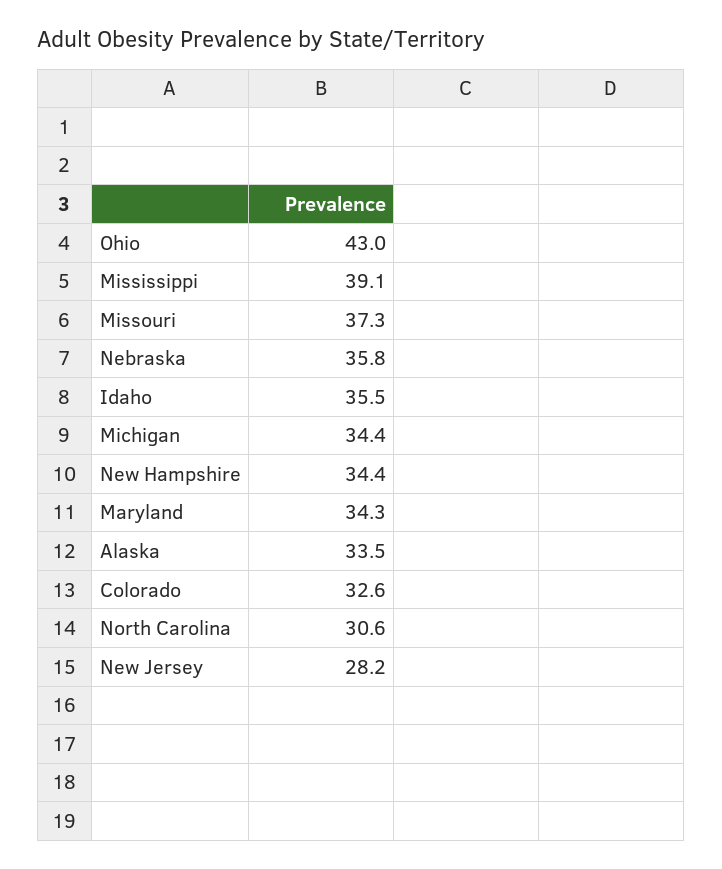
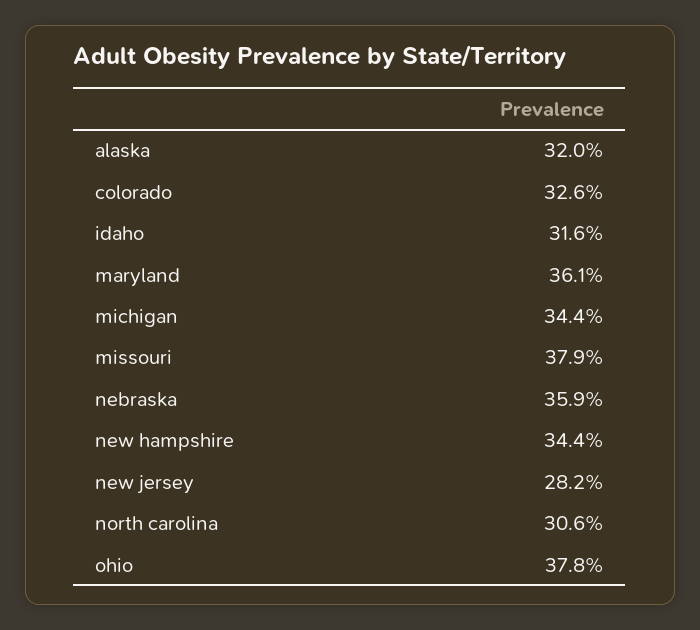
Ohio: 43 -> 37.8
Mississippi: 39.1 -> none
Missouri: 37.3 -> 37.9
Nebraska: 35.8 -> 35.9
Idaho: 35.5 -> 31.6
Maryland: 34.3 -> 36.1
Alaska: 33.5 -> 32

